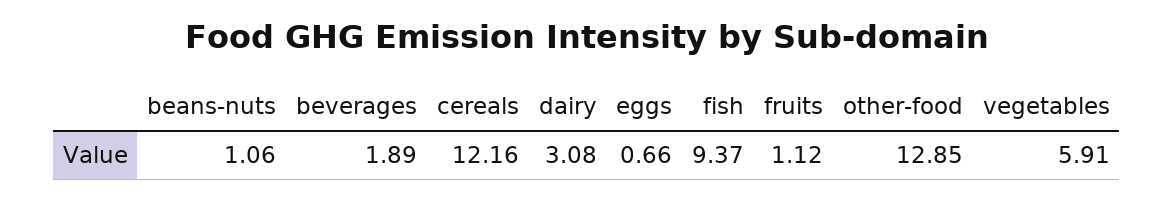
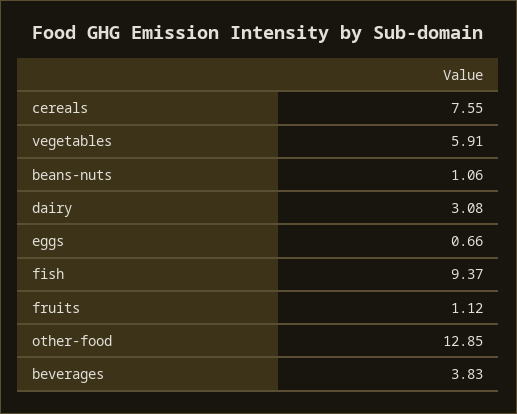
beverages: 1.89 -> 3.83
cereals: 12.16 -> 7.55

